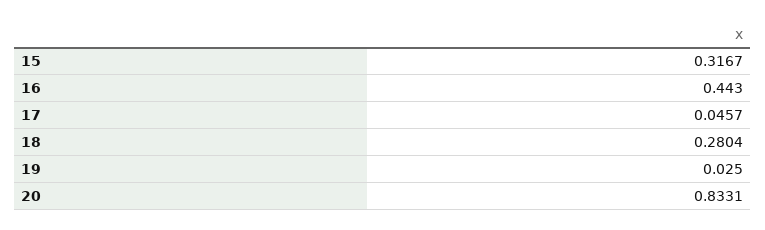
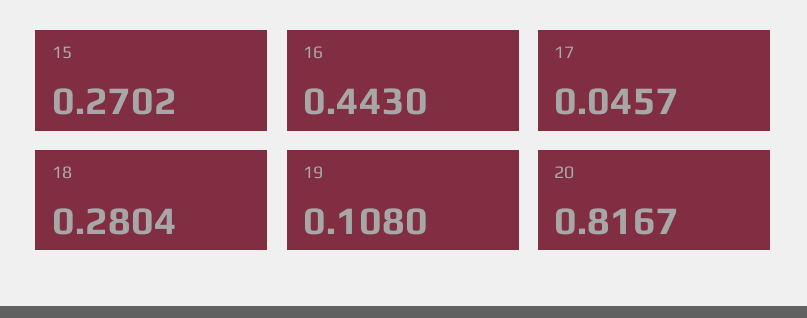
15: 0.3167 -> 0.2702
19: 0.025 -> 0.108
20: 0.8331 -> 0.8167

